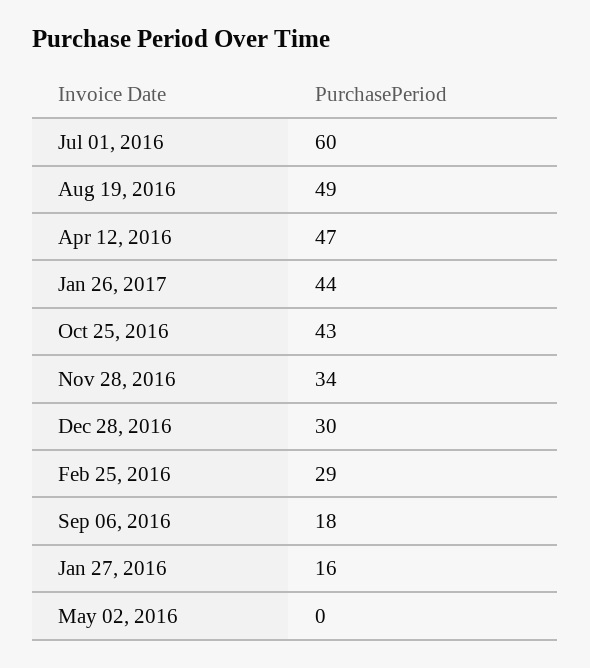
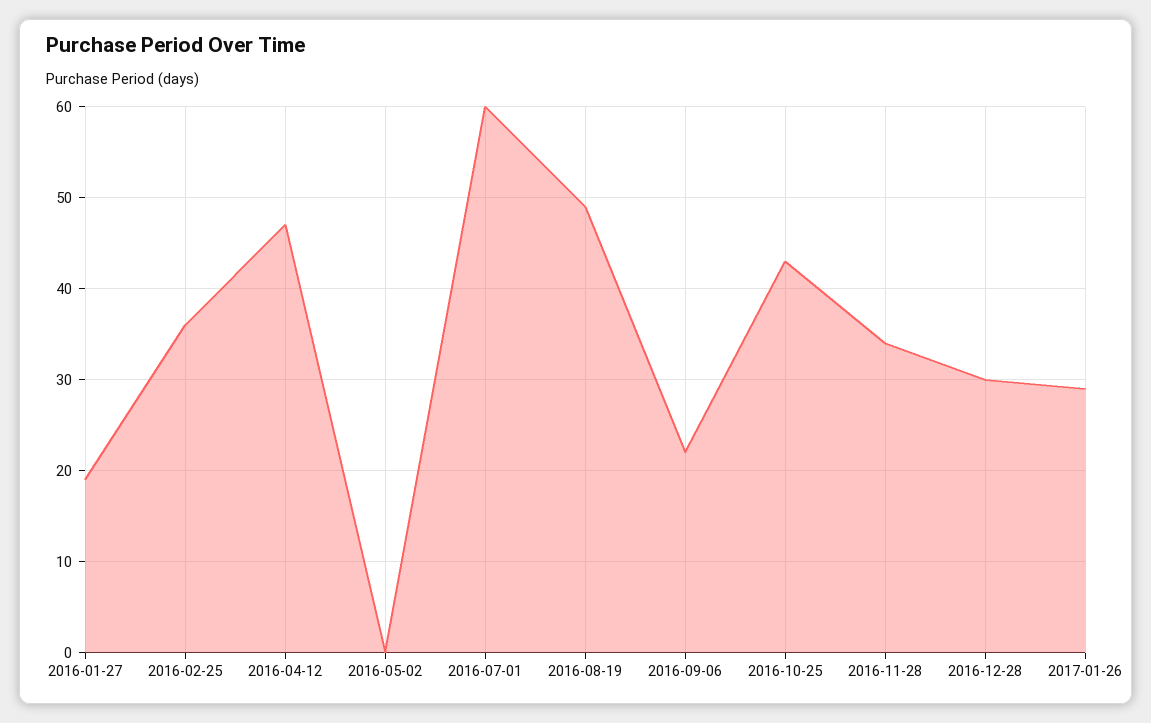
Jan 26, 2017: 44 -> 29
Feb 25, 2016: 29 -> 36
Sep 06, 2016: 18 -> 22
Jan 27, 2016: 16 -> 19

